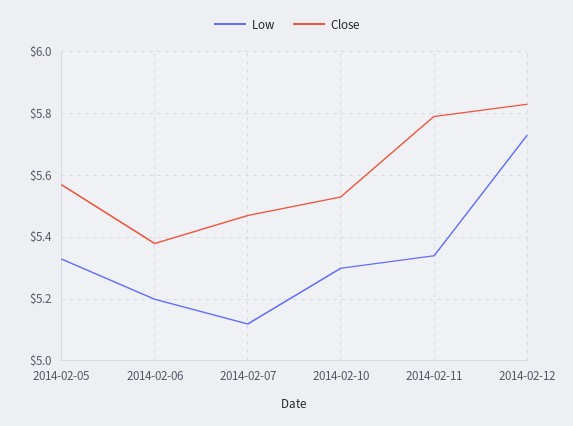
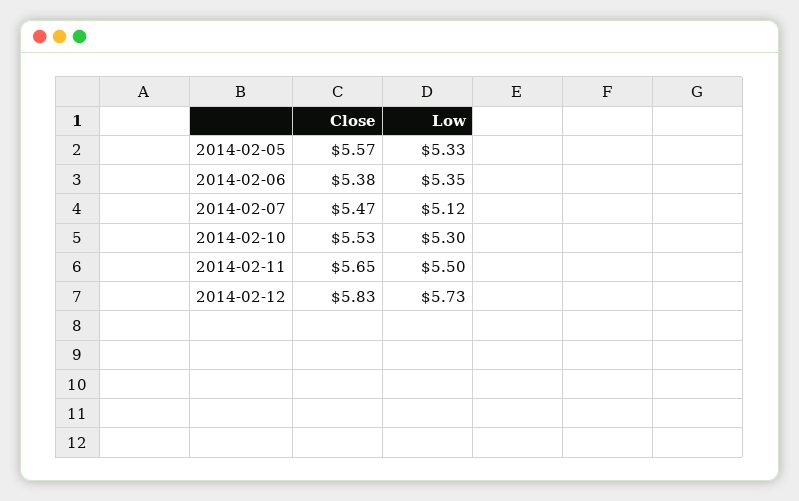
Low, 2014-02-06: 5.2 -> 5.35
Low, 2014-02-11: 5.35 -> 5.5
Close, 2014-02-11: 5.8 -> 5.65

